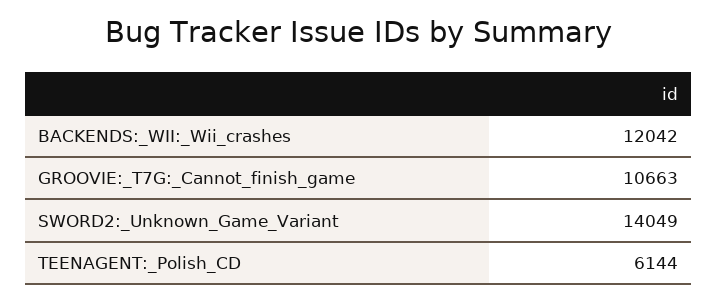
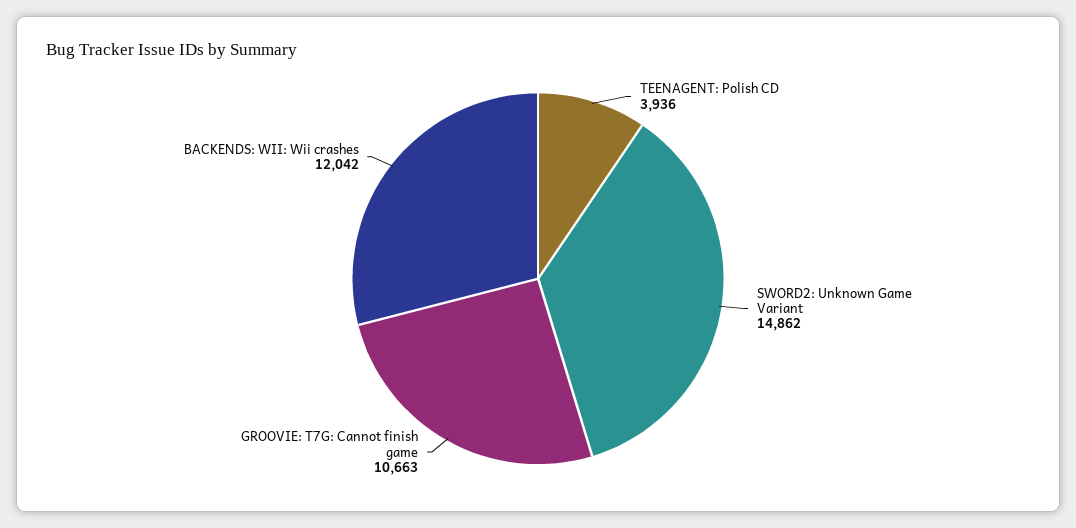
SWORD2:_Unknown_Game_Variant: 14049 -> 14862
TEENAGENT:_Polish_CD: 6144 -> 3936

